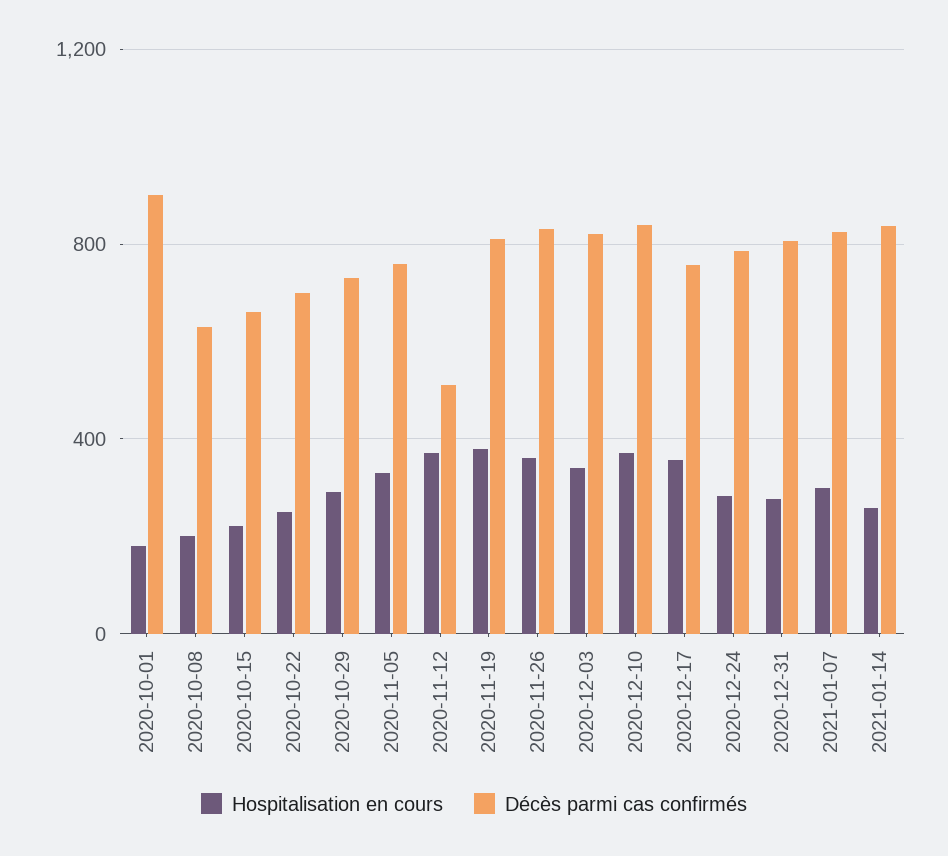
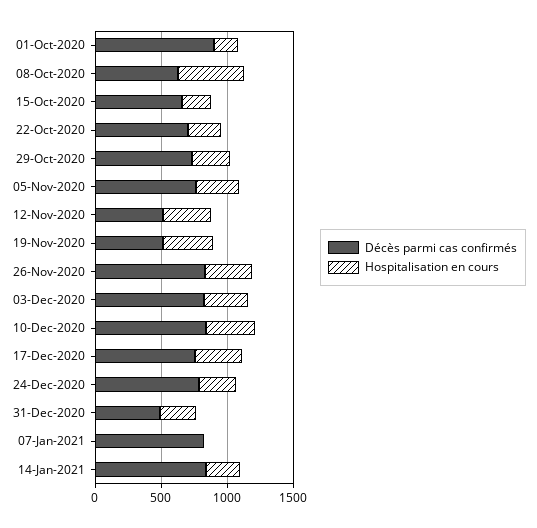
Hospitalisation en cours, 2020-10-08: 200 -> 500
Décès parmi cas confirmés, 2020-11-19: 800 -> 500
Décès parmi cas confirmés, 2020-12-31: 800 -> 500
Hospitalisation en cours, 2021-01-07: 300 -> 0

